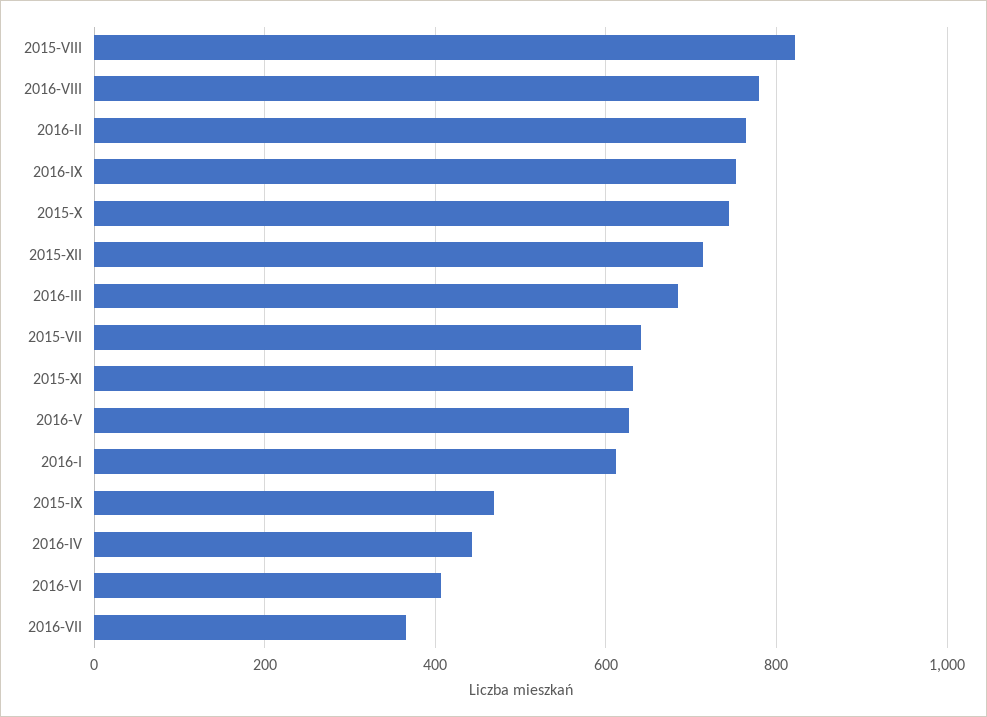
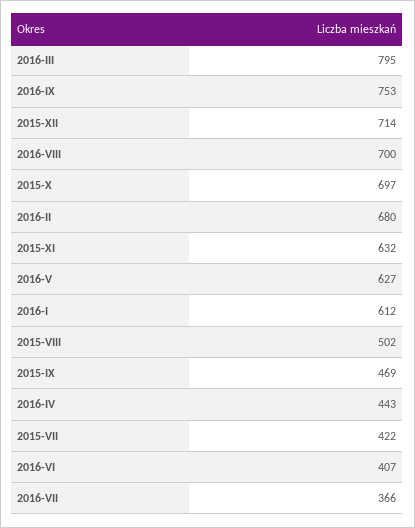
2015-VIII: 820 -> 502
2016-VIII: 780 -> 700
2016-II: 760 -> 680
2015-X: 740 -> 697
2016-III: 680 -> 795
2015-VII: 640 -> 422

